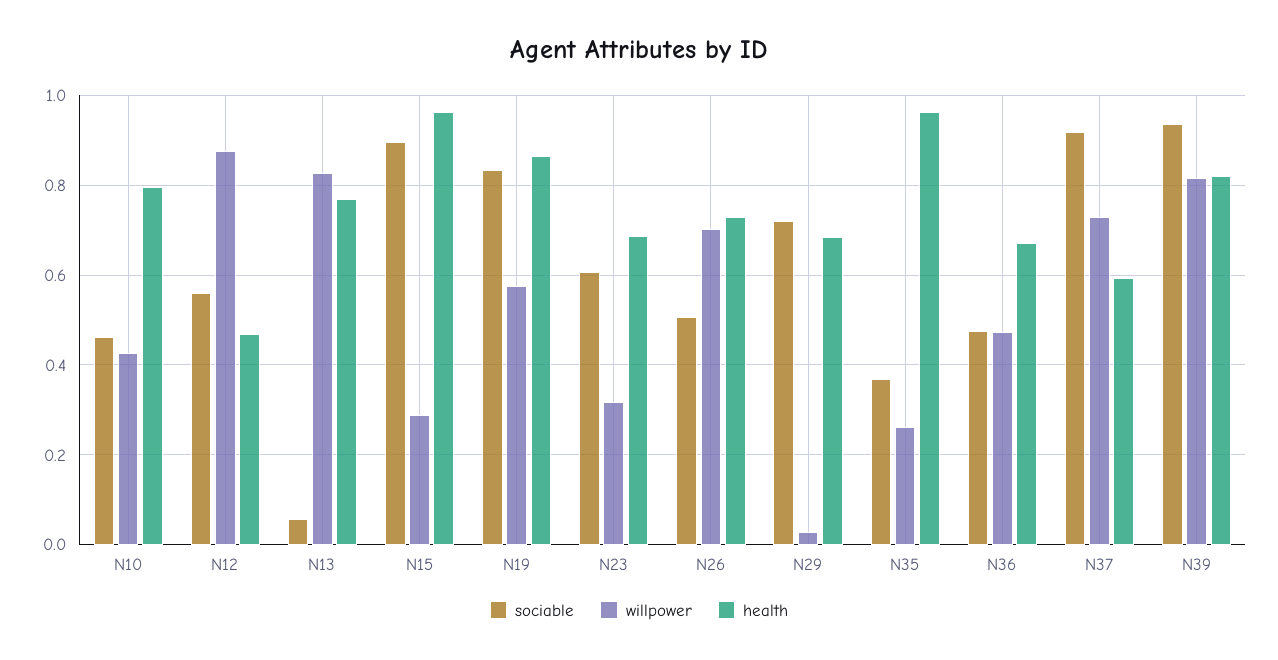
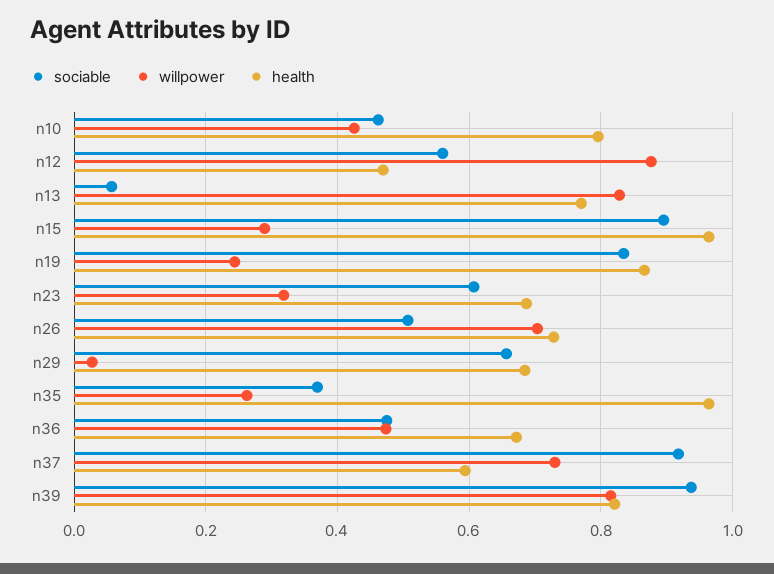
willpower, N19: 0.58 -> 0.24
sociable, N29: 0.72 -> 0.66

